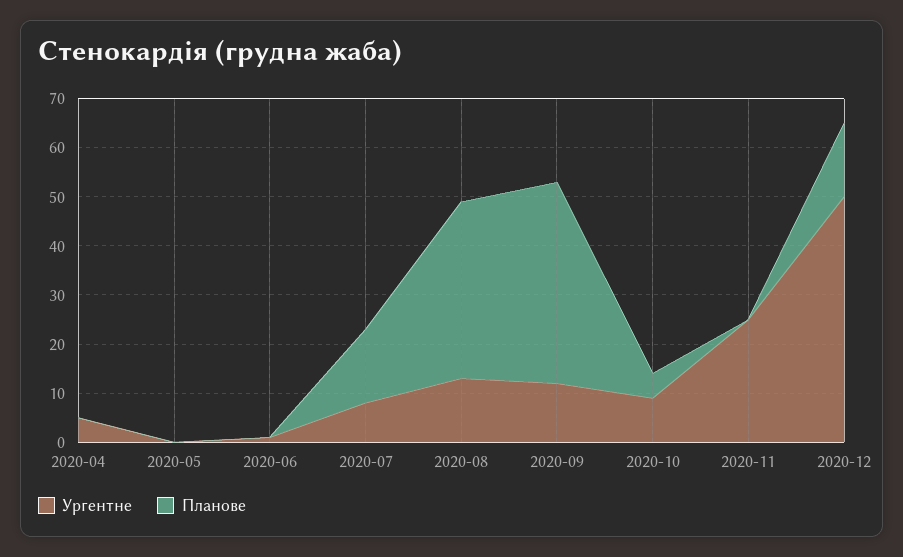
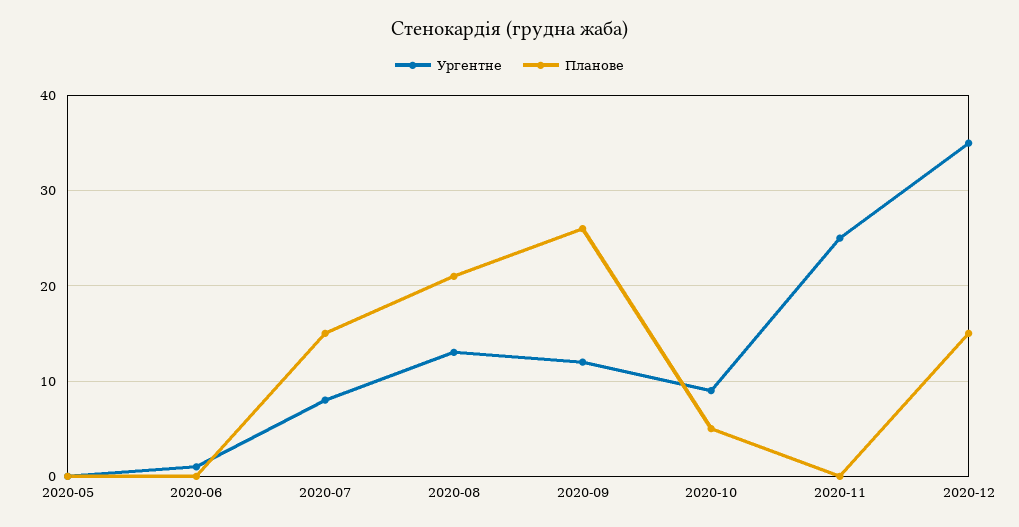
Ургентне, 2020-04: 5 -> none
Планове, 2020-04: 0 -> none
Планове, 2020-08: 35 -> 21
Планове, 2020-09: 40 -> 26
Ургентне, 2020-12: 50 -> 35

